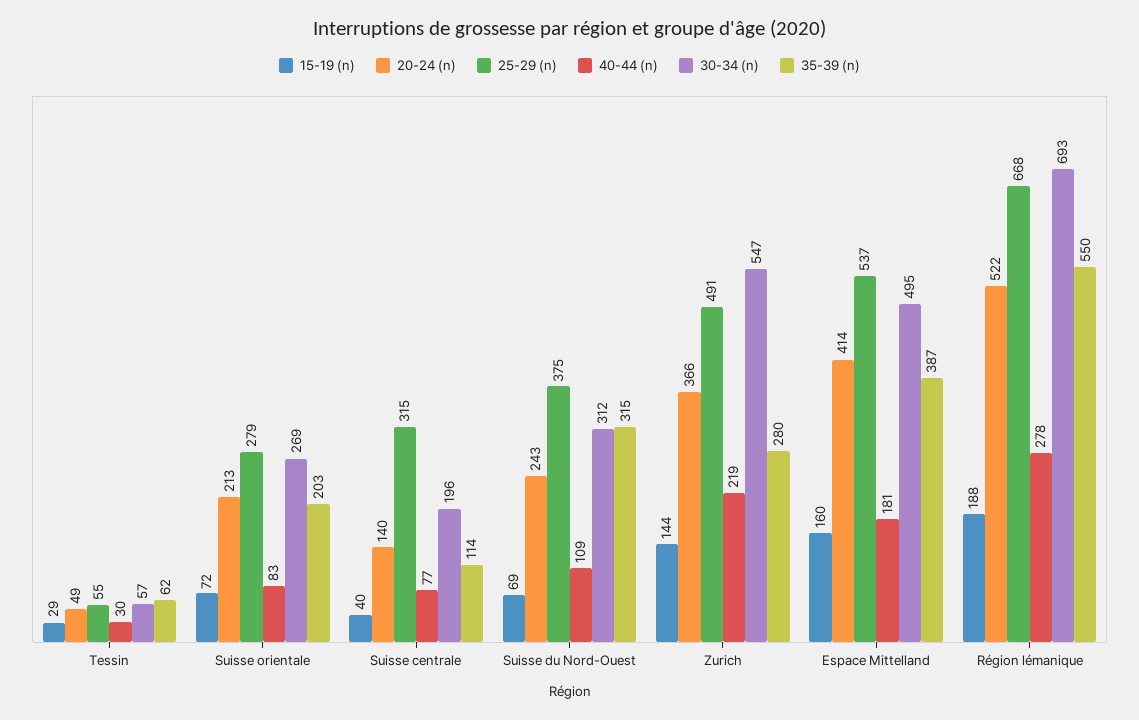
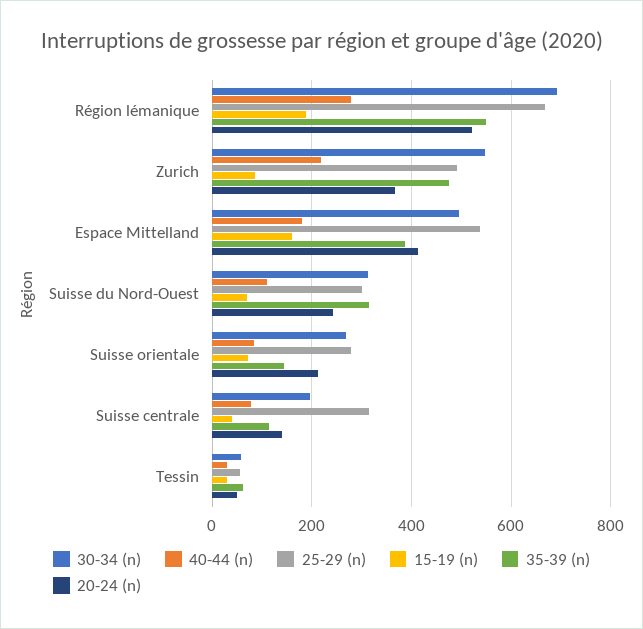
35-39 (n), Suisse orientale: 203 -> 140
25-29 (n), Suisse du Nord-Ouest: 375 -> 300
15-19 (n), Zurich: 144 -> 80
35-39 (n), Zurich: 280 -> 480

